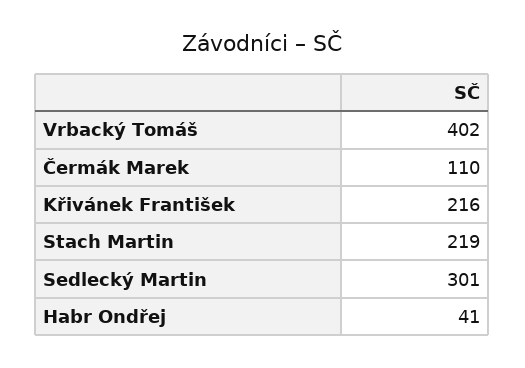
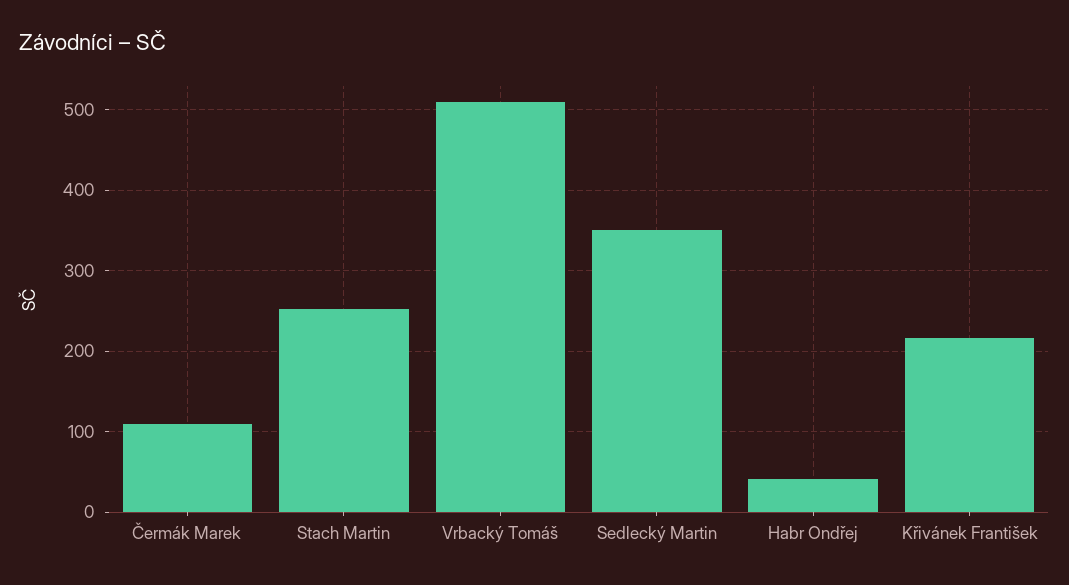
Vrbacký Tomáš: 402 -> 510
Stach Martin: 219 -> 250
Sedlecký Martin: 301 -> 350

